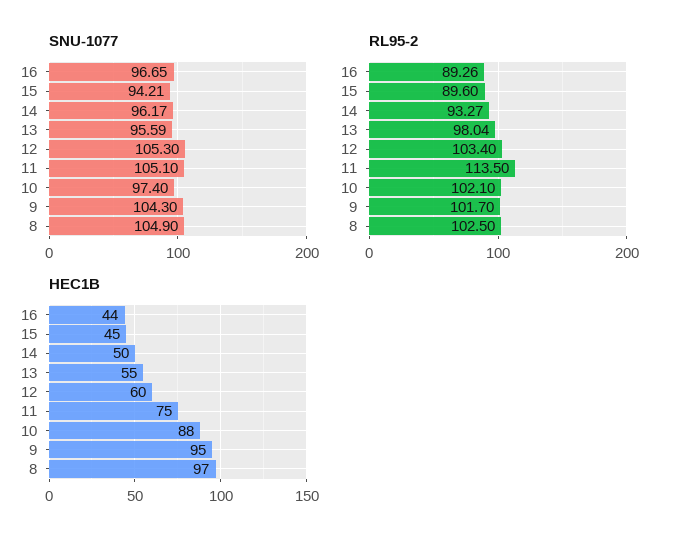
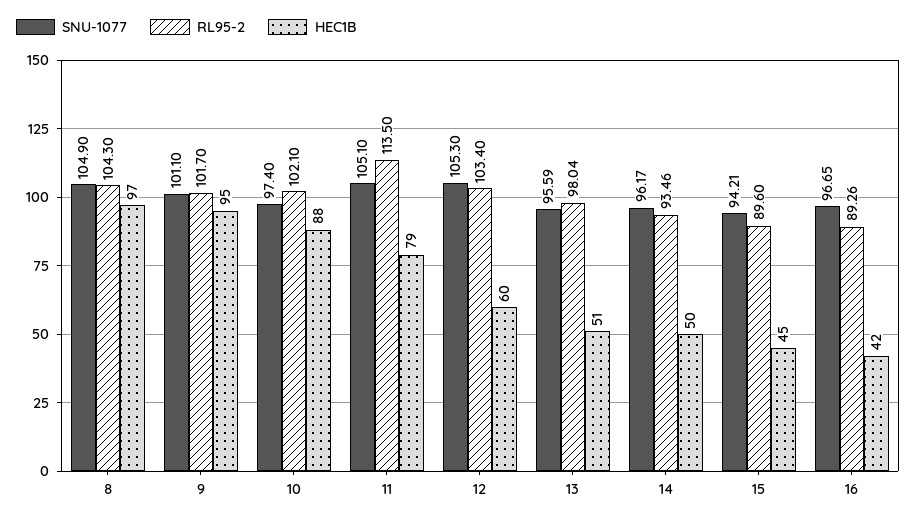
SNU-1077, 9: 104.3 -> 101.1
RL95-2, 14: 93.27 -> 93.46
RL95-2, 8: 102.5 -> 104.3
HEC1B, 16: 44 -> 42
HEC1B, 13: 55 -> 51
HEC1B, 11: 75 -> 79

